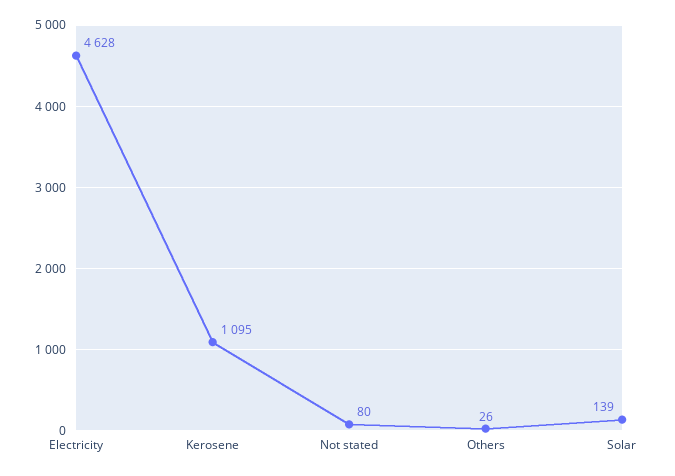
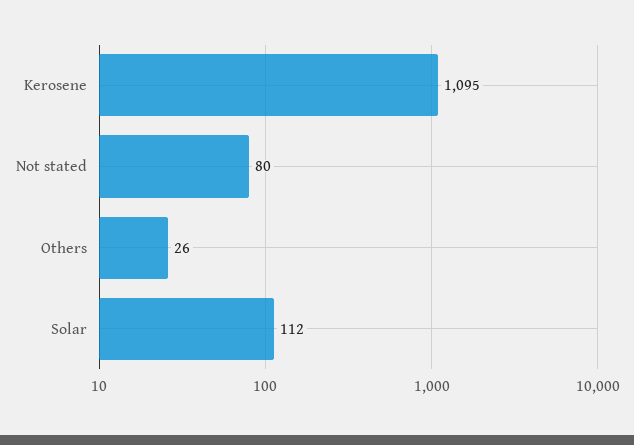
Electricity: 4628 -> none
Solar: 139 -> 112

